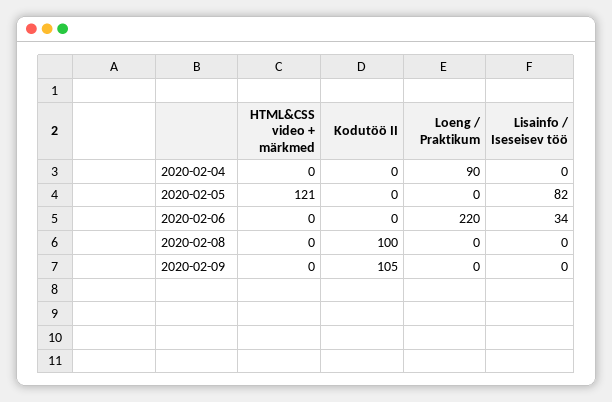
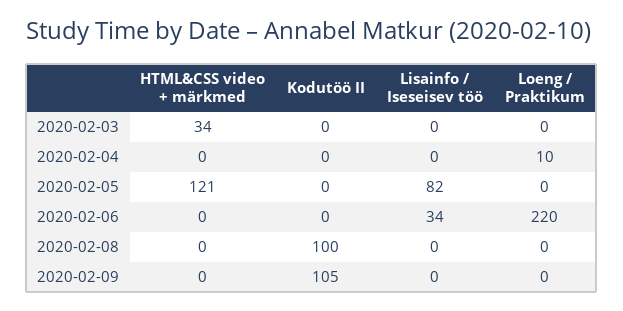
Loeng / Praktikum, 2020-02-04: 90 -> 10
HTML&CSS video + märkmed, 2020-02-03: none -> 34
Kodutöö II, 2020-02-03: none -> 0
Lisainfo / Iseseisev töö, 2020-02-03: none -> 0
Loeng / Praktikum, 2020-02-03: none -> 0

